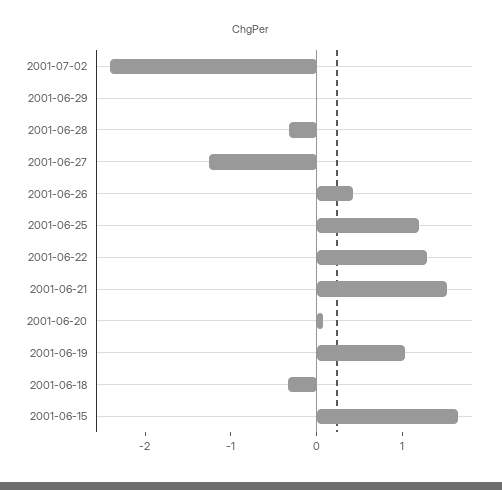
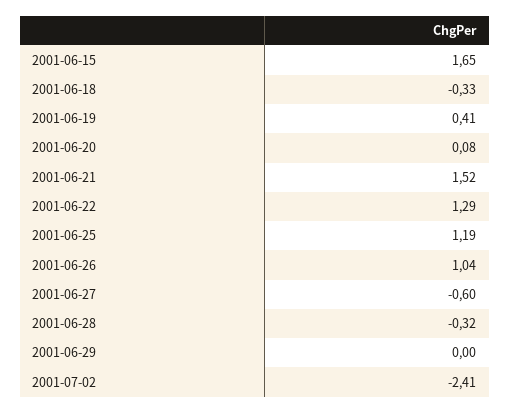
2001-06-27: -1.2 -> -0.6
2001-06-26: 0.4 -> 1.04
2001-06-19: 1 -> 0.41

